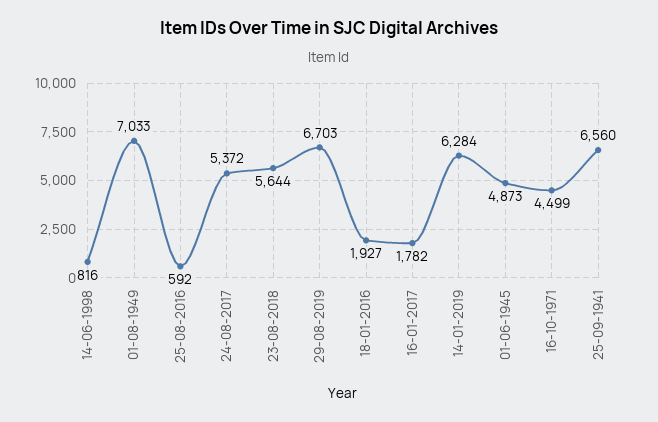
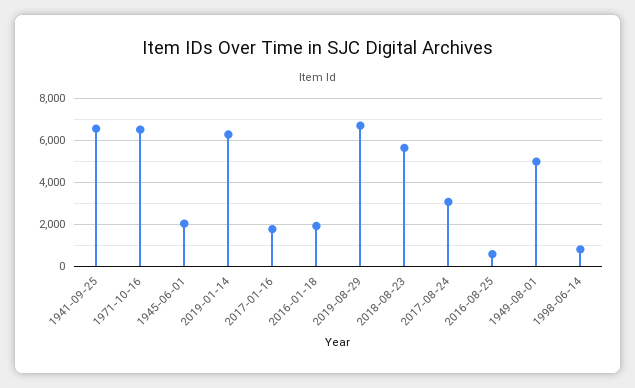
01-08-1949: 7033 -> 5000
24-08-2017: 5372 -> 3000
01-06-1945: 4873 -> 2000
16-10-1971: 4499 -> 6500

